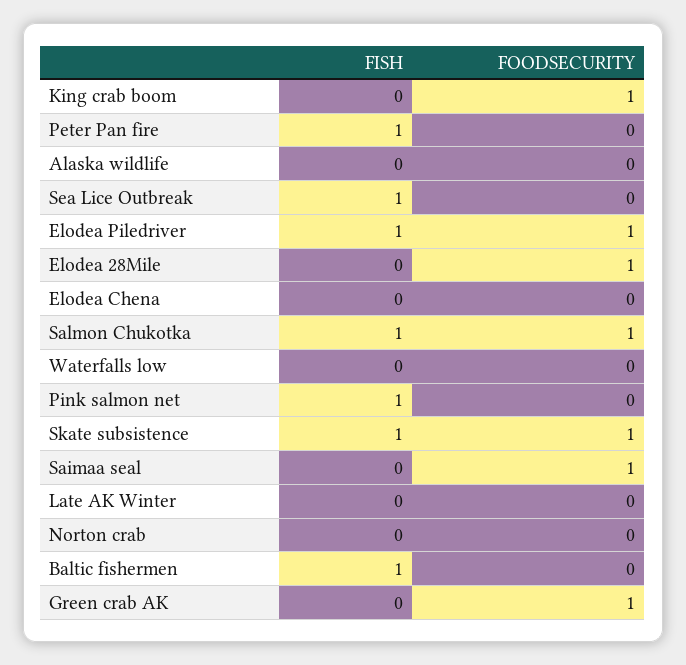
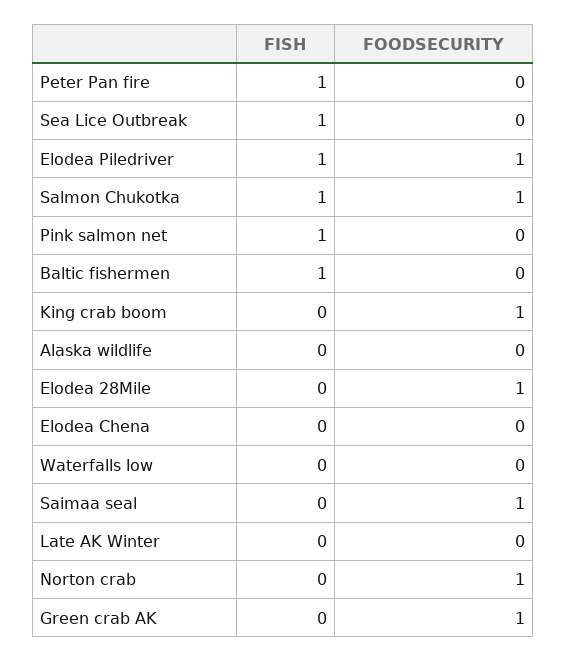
FISH, Skate subsistence: 1 -> none
FOODSECURITY, Skate subsistence: 1 -> none
FOODSECURITY, Norton crab: 0 -> 1

